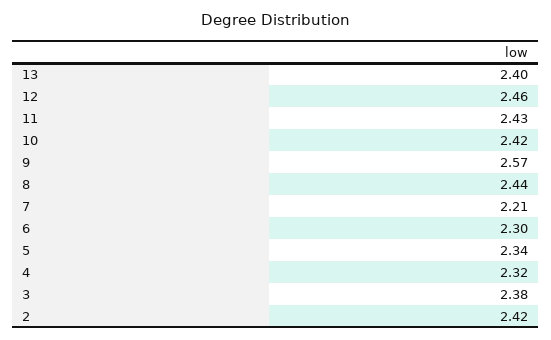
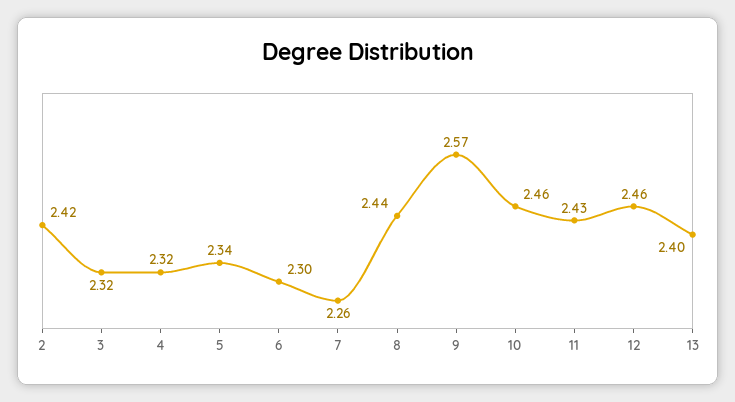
10: 2.42 -> 2.46
7: 2.21 -> 2.26
3: 2.38 -> 2.32

